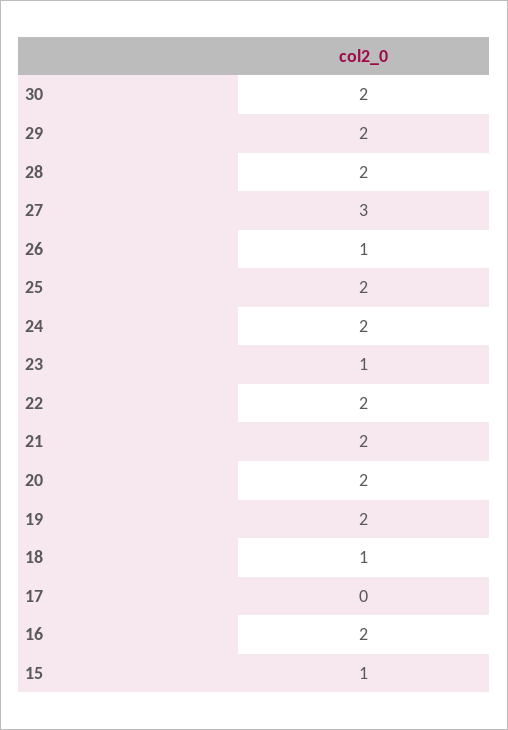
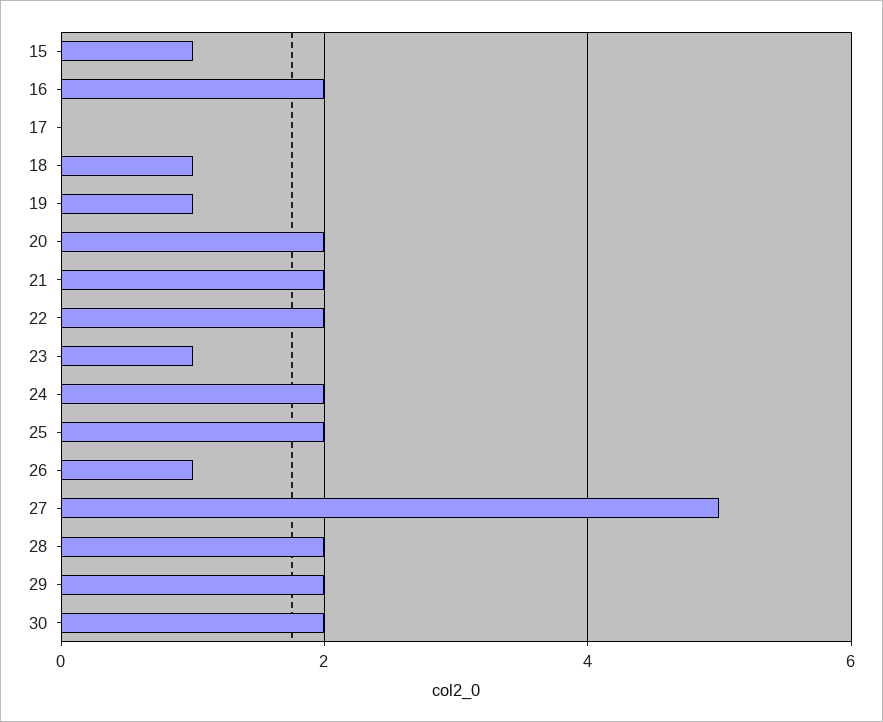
27: 3 -> 5
19: 2 -> 1

